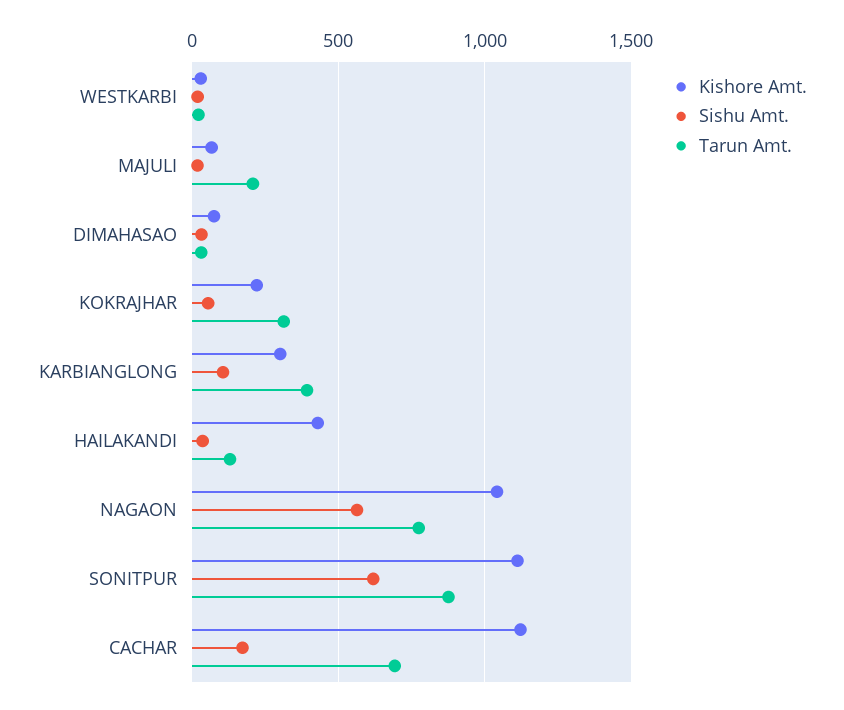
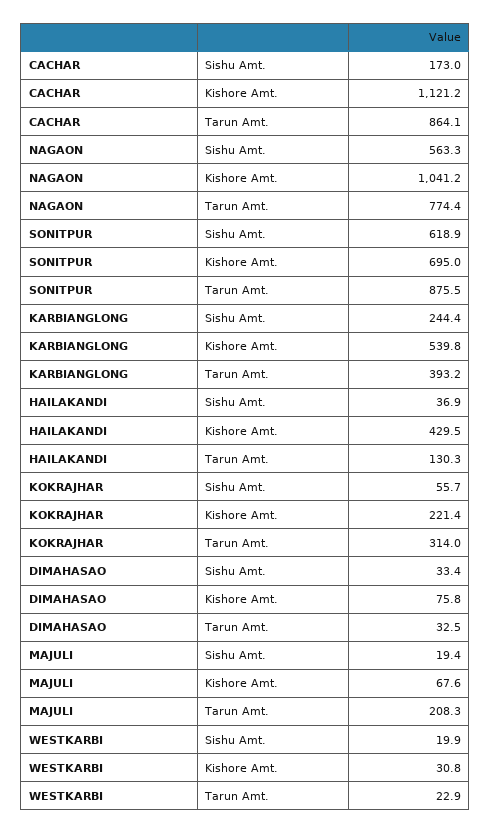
Kishore Amt., KARBIANGLONG: 300 -> 539.8
Sishu Amt., KARBIANGLONG: 100 -> 244.4
Kishore Amt., SONITPUR: 1100 -> 695
Tarun Amt., CACHAR: 700 -> 864.1

